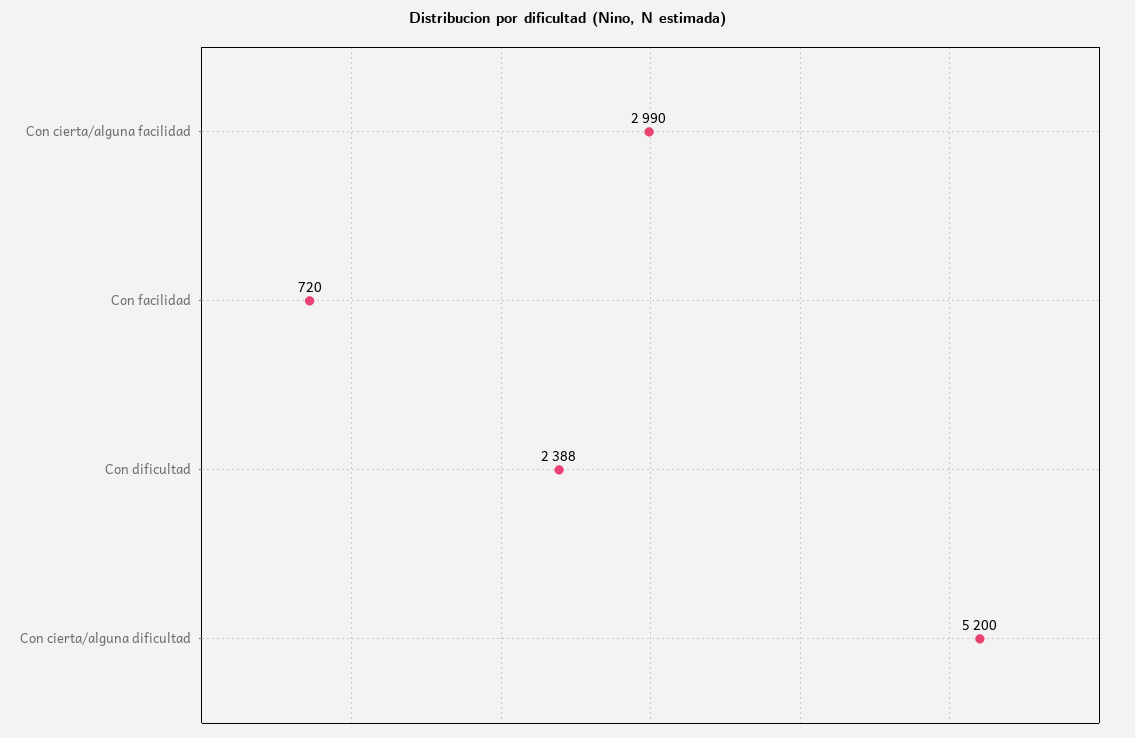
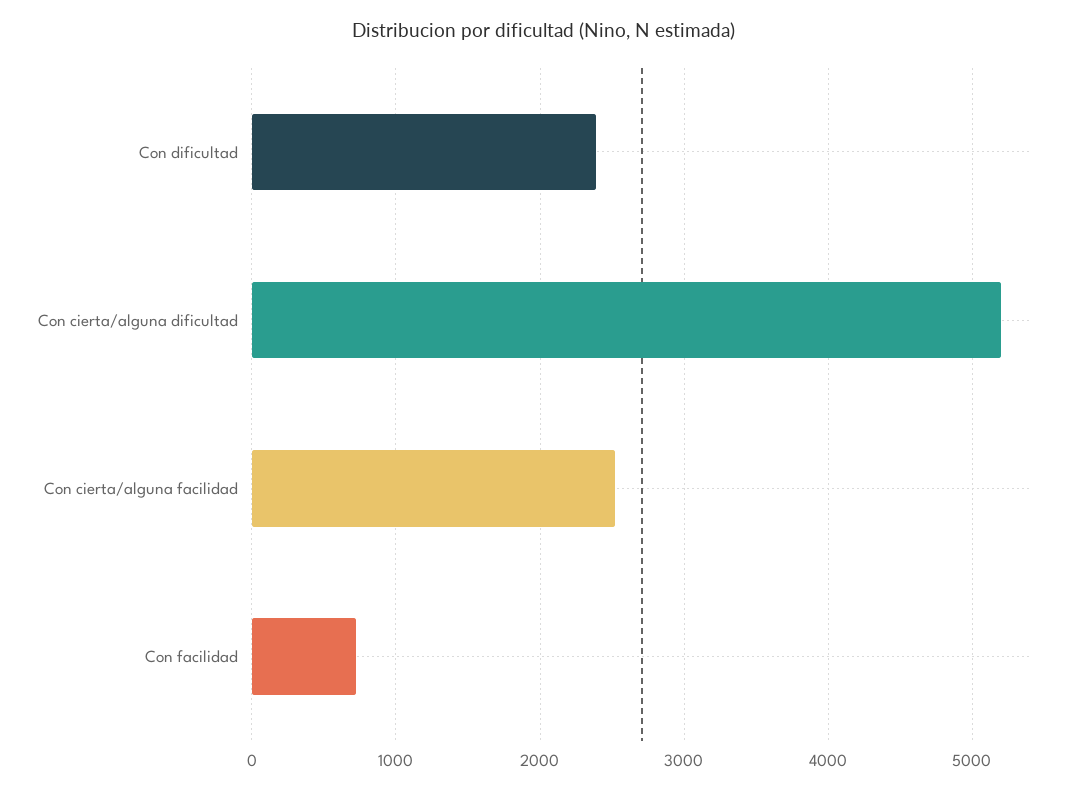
Con cierta/alguna facilidad: 2990 -> 2500

